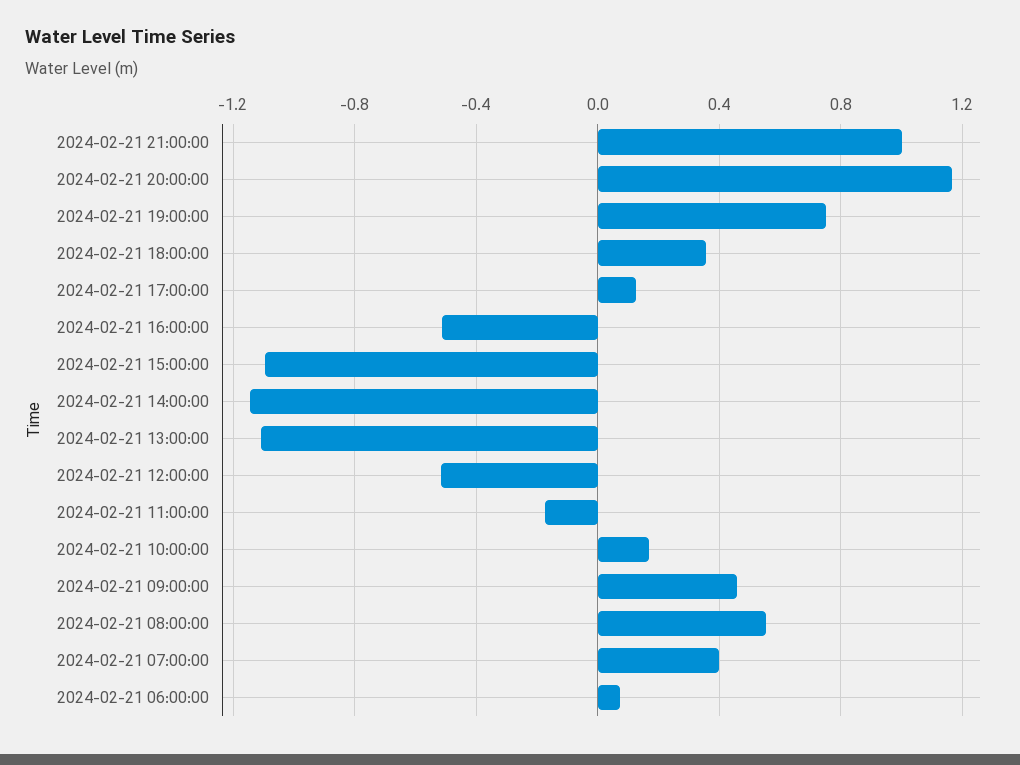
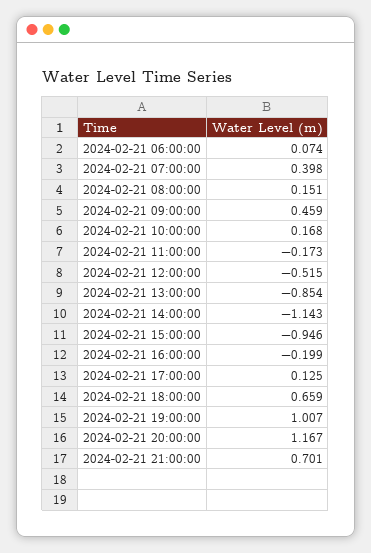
2024-02-21 21:00:00: 1 -> 0.701
2024-02-21 19:00:00: 0.75 -> 1.007
2024-02-21 18:00:00: 0.35 -> 0.659
2024-02-21 16:00:00: -0.5 -> -0.199
2024-02-21 15:00:00: -1.1 -> -0.946
2024-02-21 13:00:00: -1.1 -> -0.854
2024-02-21 08:00:00: 0.55 -> 0.151

